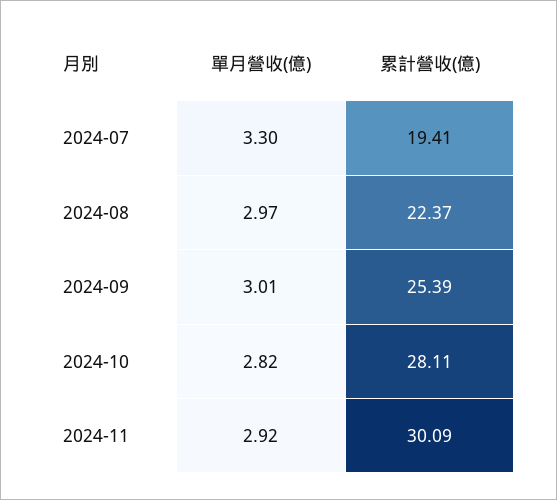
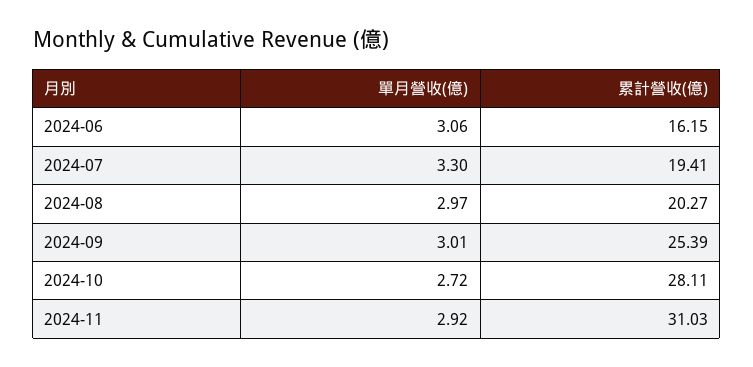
累計營收(億), 2024-08: 22.37 -> 20.27
單月營收(億), 2024-10: 2.82 -> 2.72
累計營收(億), 2024-11: 30.09 -> 31.03
單月營收(億), 2024-06: none -> 3.06
累計營收(億), 2024-06: none -> 16.15

